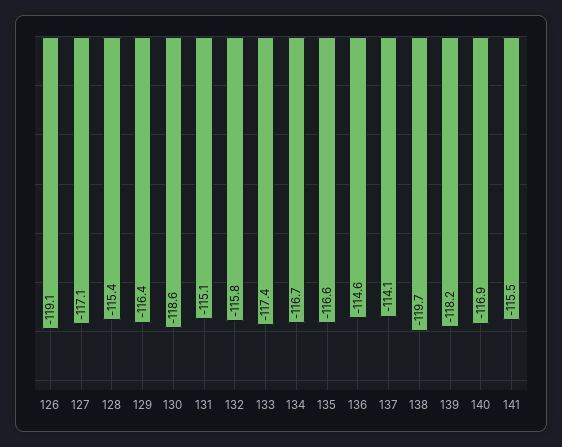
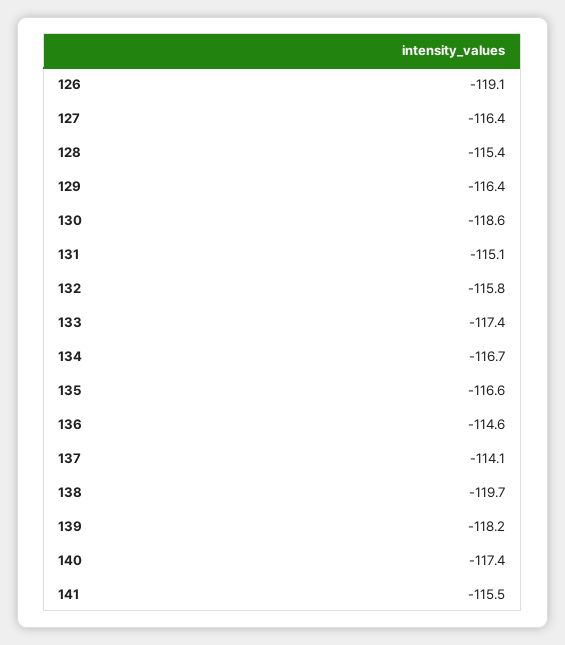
127: -117.1 -> -116.4
140: -116.9 -> -117.4

